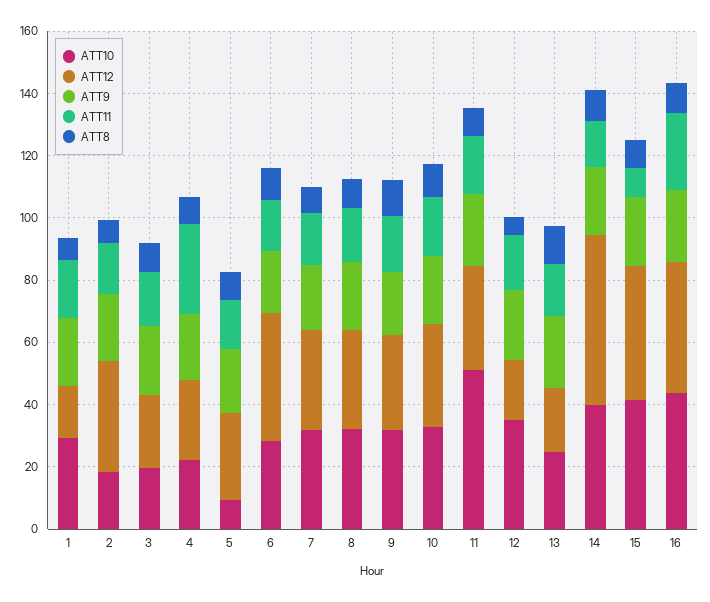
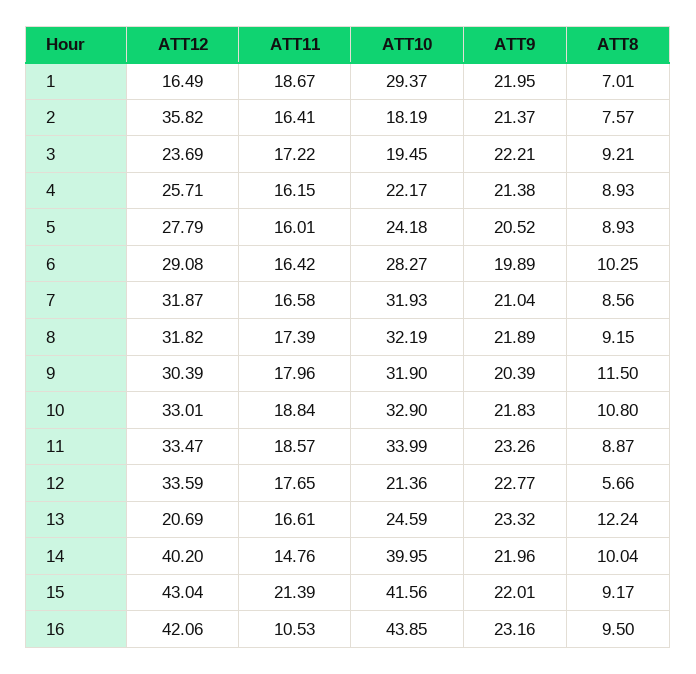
ATT11, 4: 30 -> 16.15
ATT10, 5: 10 -> 24.18
ATT12, 6: 40 -> 29.08
ATT10, 11: 50 -> 33.99
ATT10, 12: 35 -> 21.36
ATT12, 12: 20 -> 33.59
ATT12, 14: 55 -> 40.2
ATT11, 15: 10 -> 21.39
ATT11, 16: 25 -> 10.53

